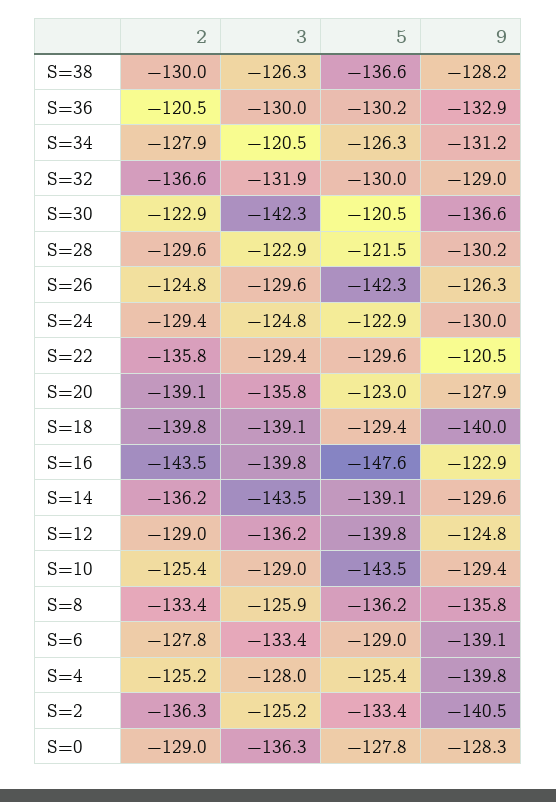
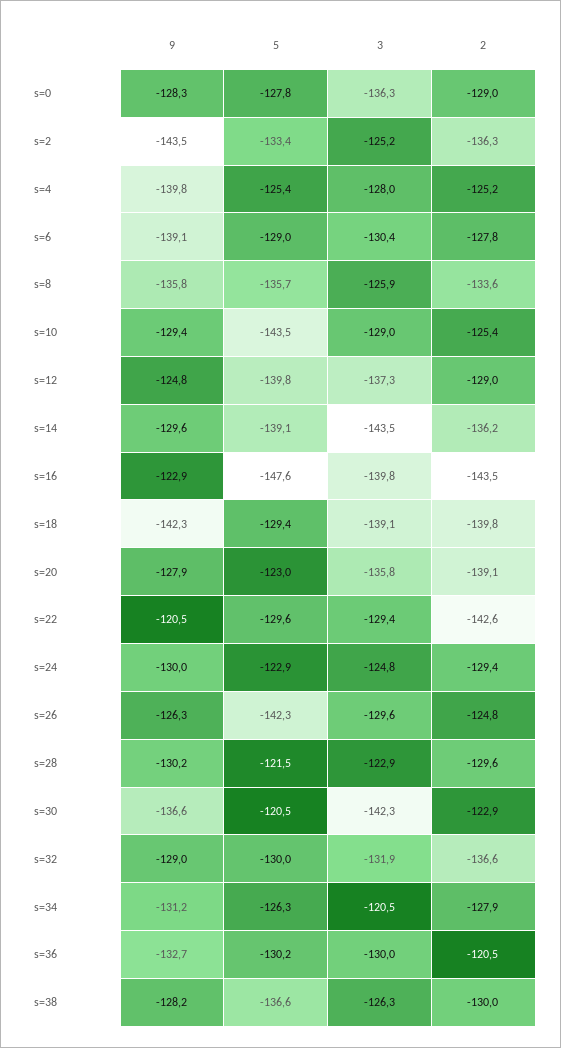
9, S=36: -132.9 -> -132.7
2, S=22: -135.8 -> -142.6
9, S=18: -140 -> -142.3
3, S=12: -136.2 -> -137.3
2, S=8: -133.4 -> -133.6
5, S=8: -136.2 -> -135.7
3, S=6: -133.4 -> -130.4
9, S=2: -140.5 -> -143.5

